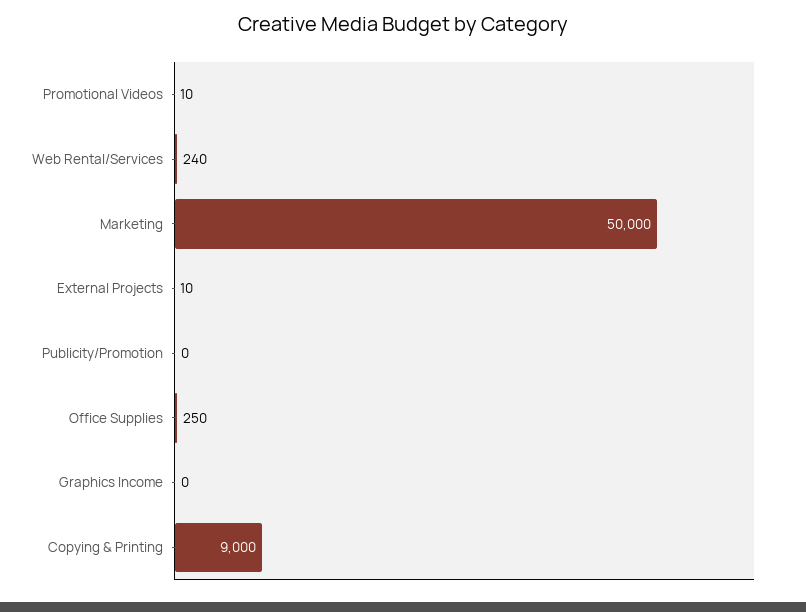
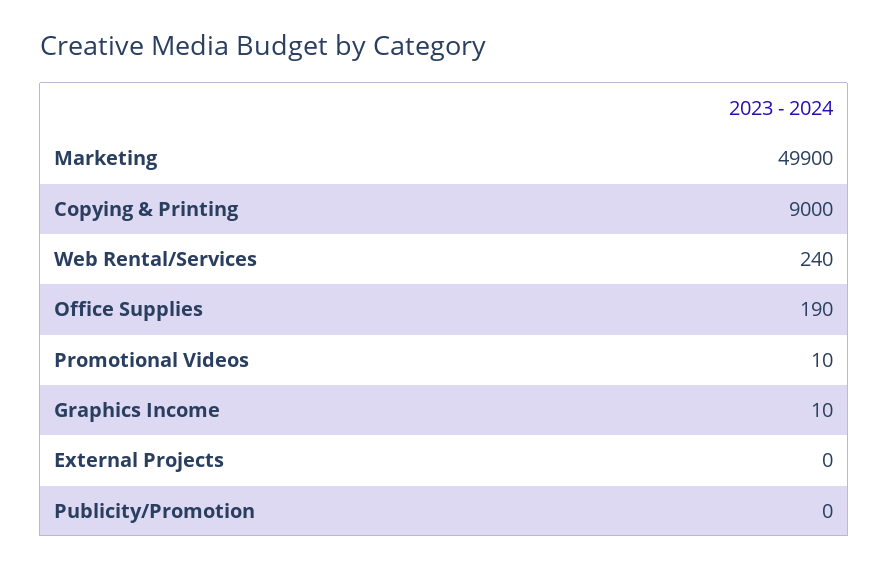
Marketing: 50000 -> 49900
External Projects: 10 -> 0
Office Supplies: 250 -> 190
Graphics Income: 0 -> 10

